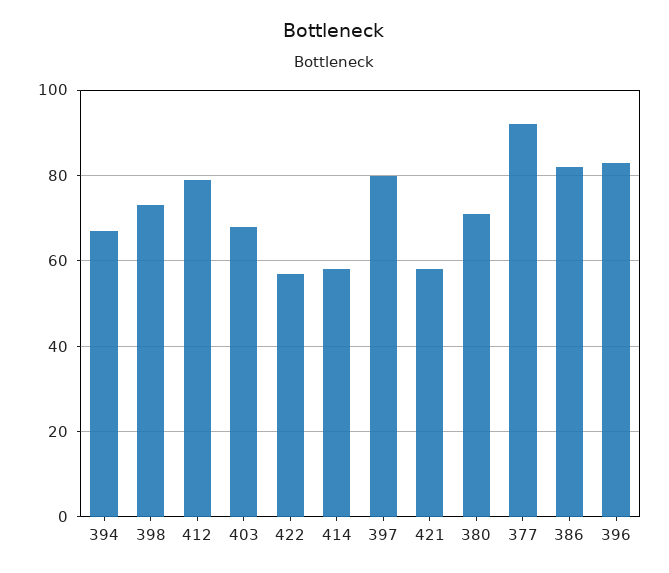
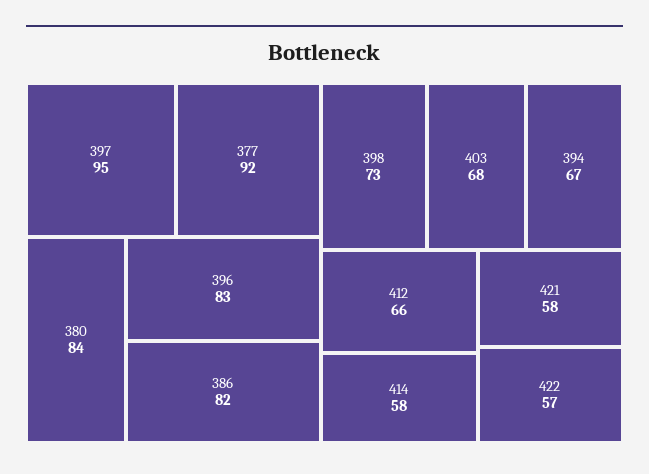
412: 80 -> 66
397: 80 -> 95
380: 70 -> 84

